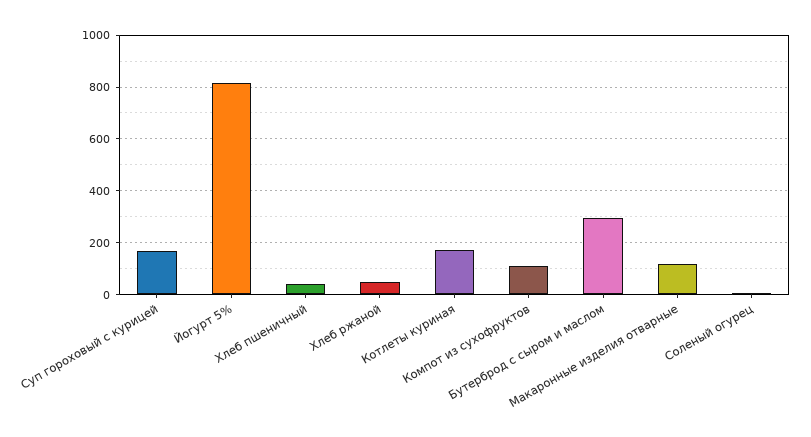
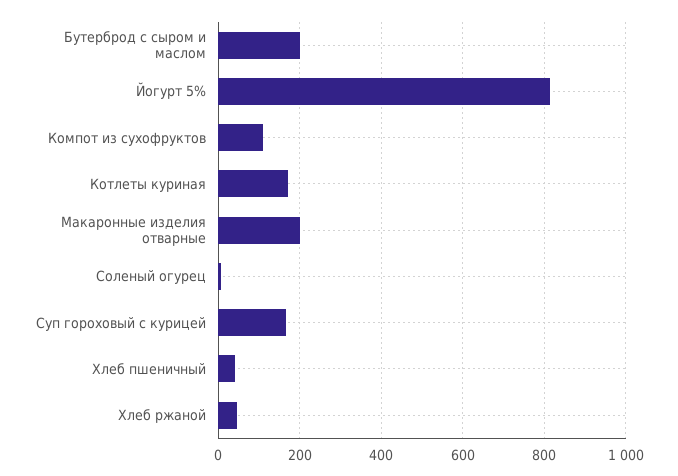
Бутерброд с сыром и маслом: 300 -> 200
Макаронные изделия отварные: 125 -> 200

